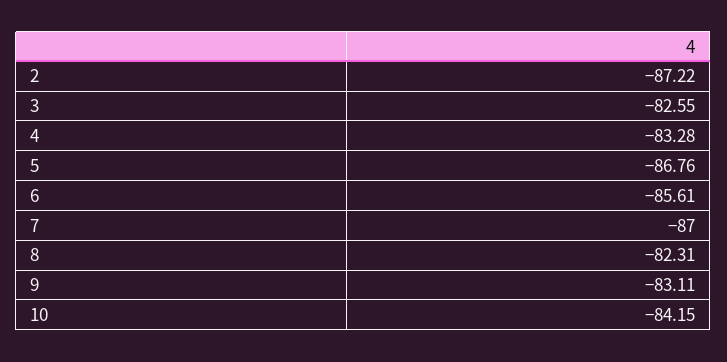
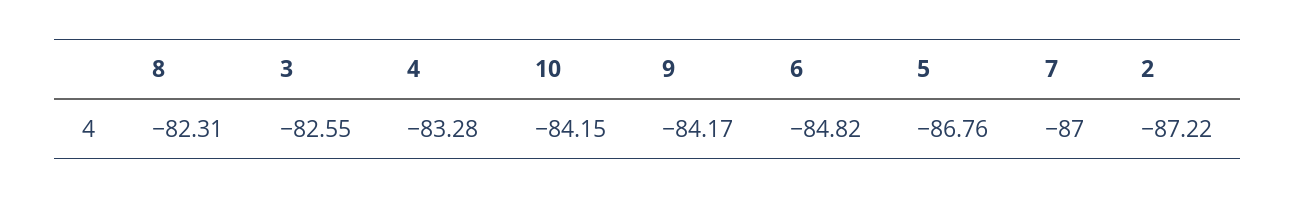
6: -85.61 -> -84.82
9: -83.11 -> -84.17

